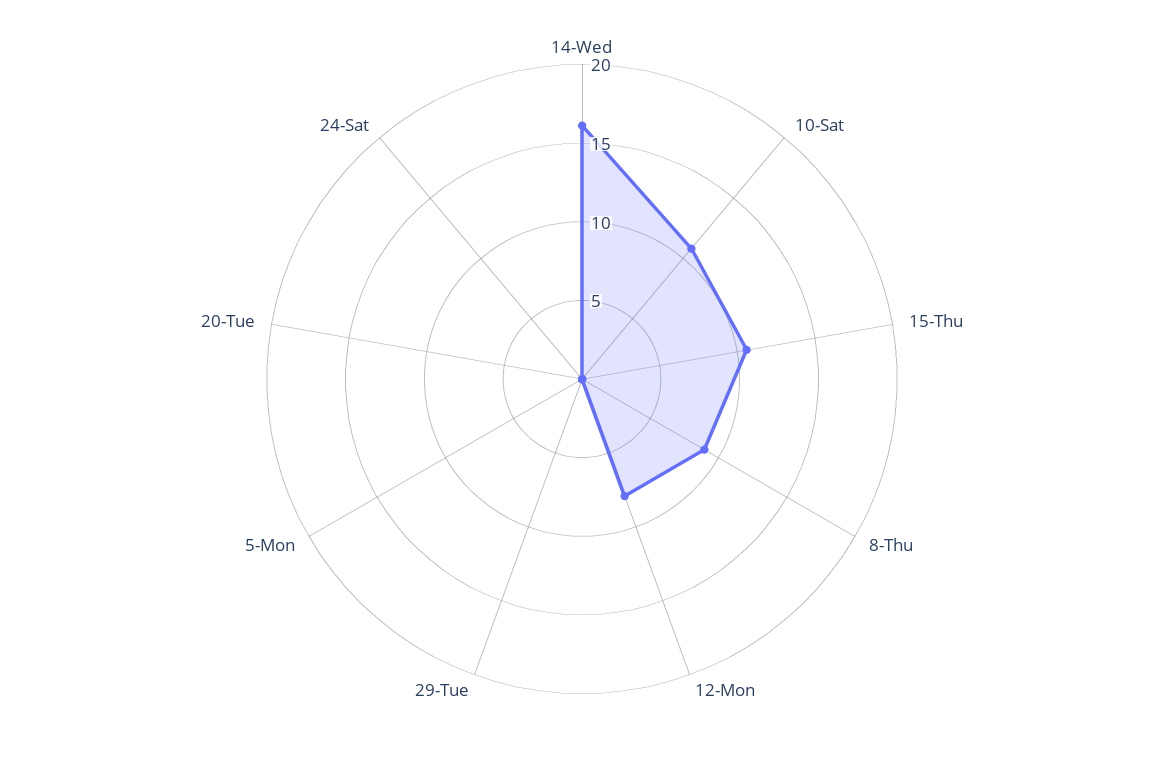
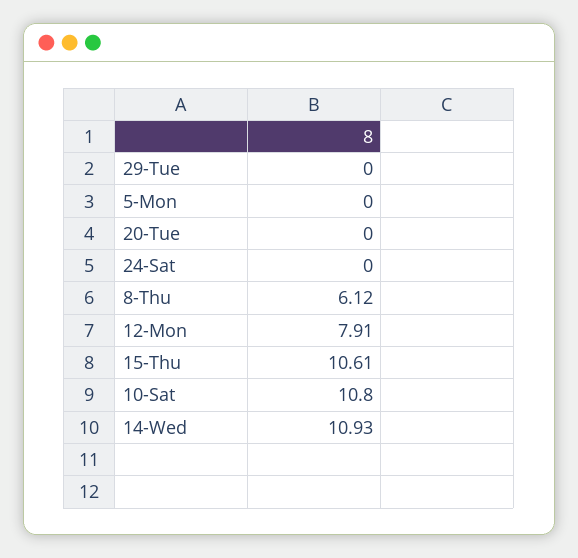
14-Wed: 16 -> 10.93
8-Thu: 9 -> 6.12

